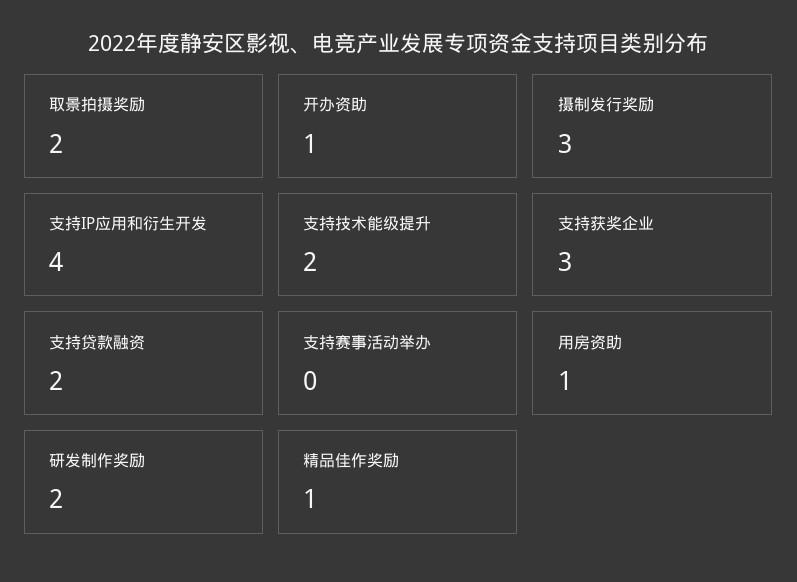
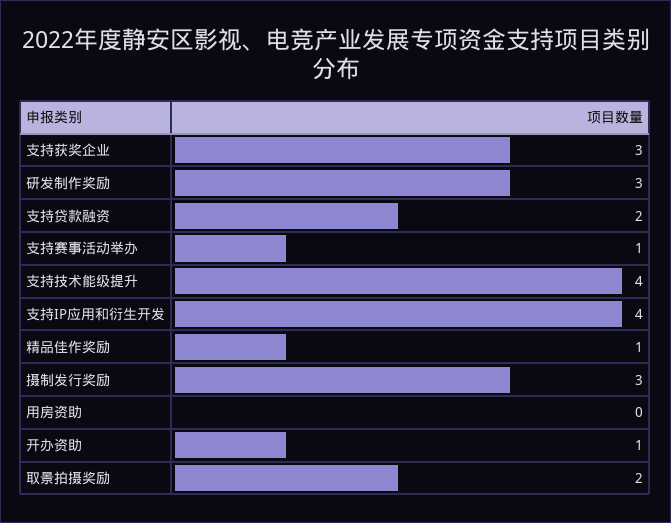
支持技术能级提升: 2 -> 4
支持赛事活动举办: 0 -> 1
用房资助: 1 -> 0
研发制作奖励: 2 -> 3

